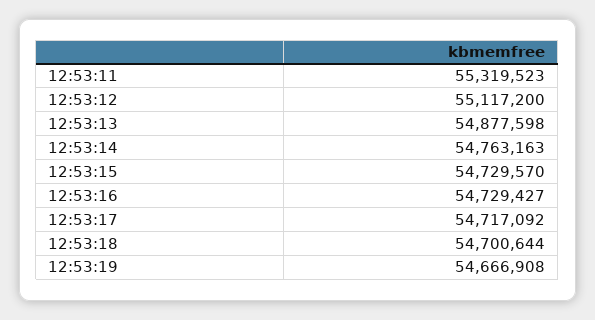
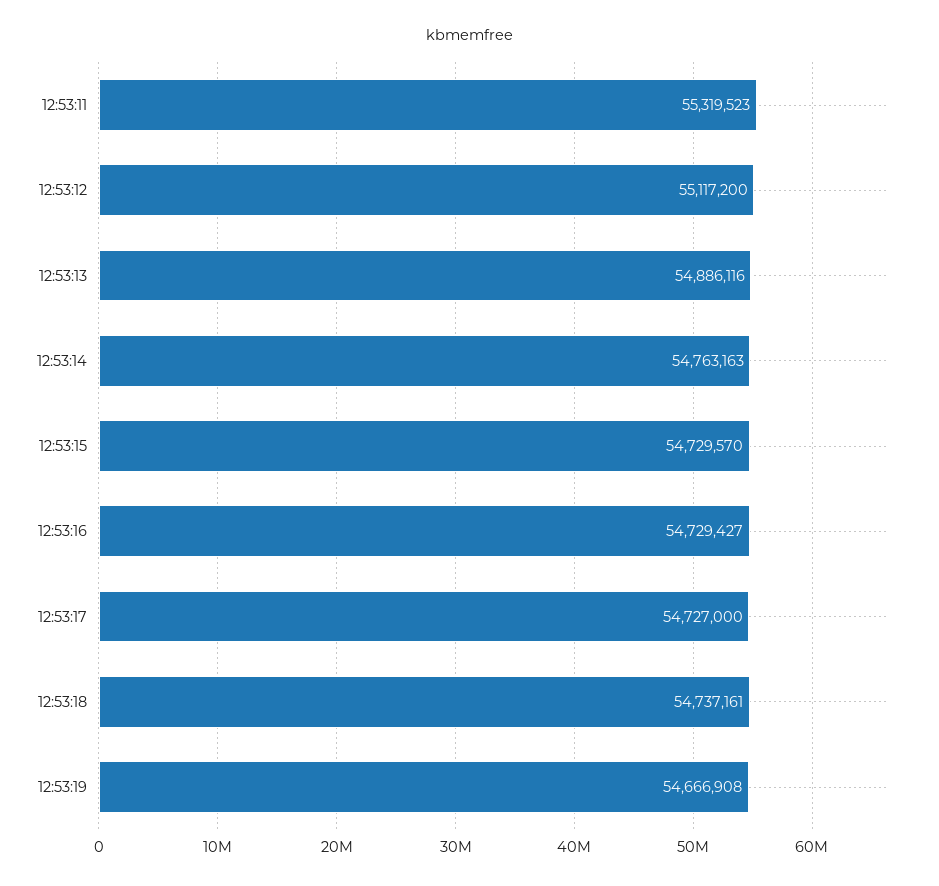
12:53:13: 54877598 -> 54886116
12:53:17: 54717092 -> 54727000
12:53:18: 54700644 -> 54737161

